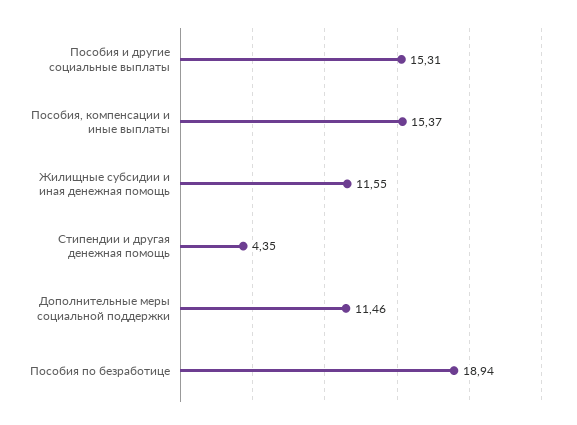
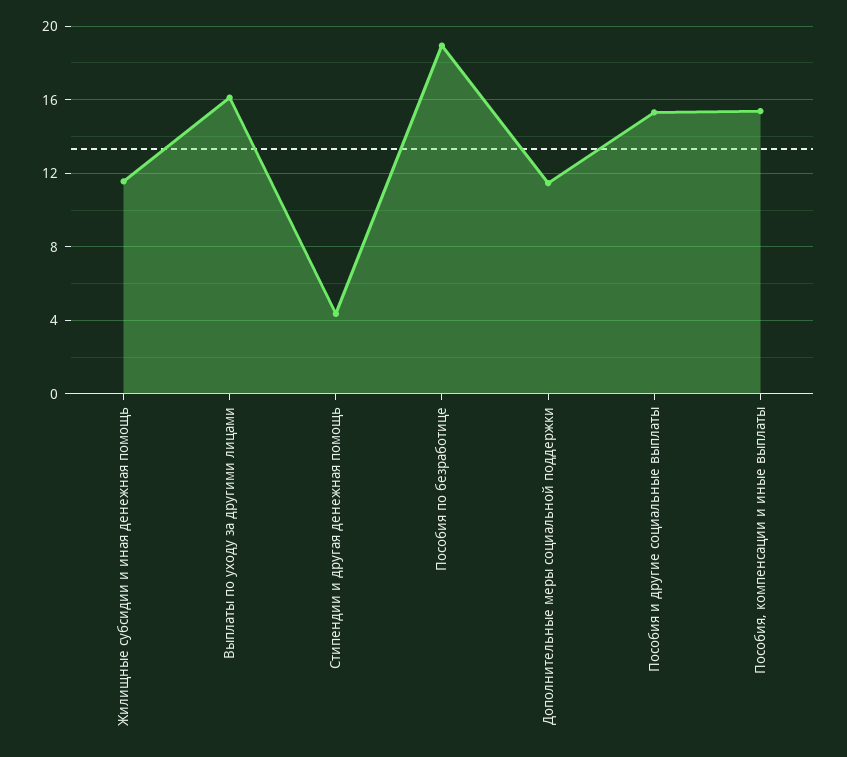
Выплаты по уходу за другими лицами: none -> 16

